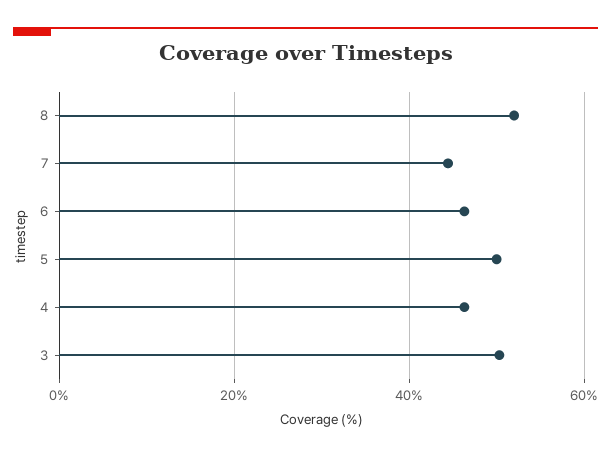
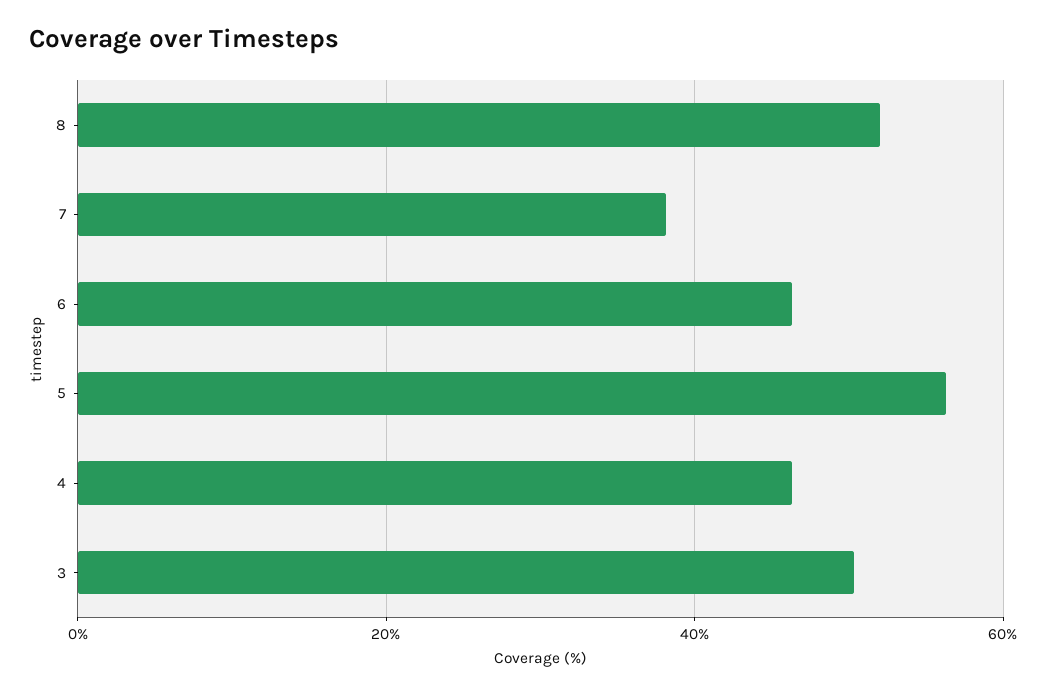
7: 44 -> 38
5: 50 -> 56

